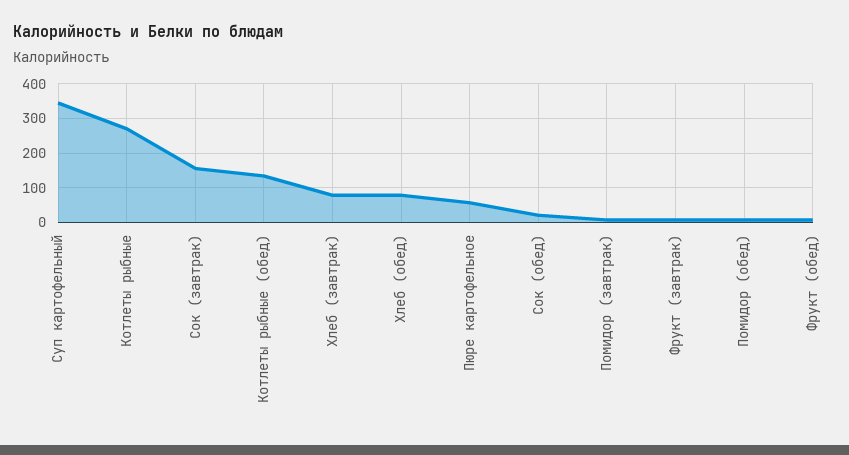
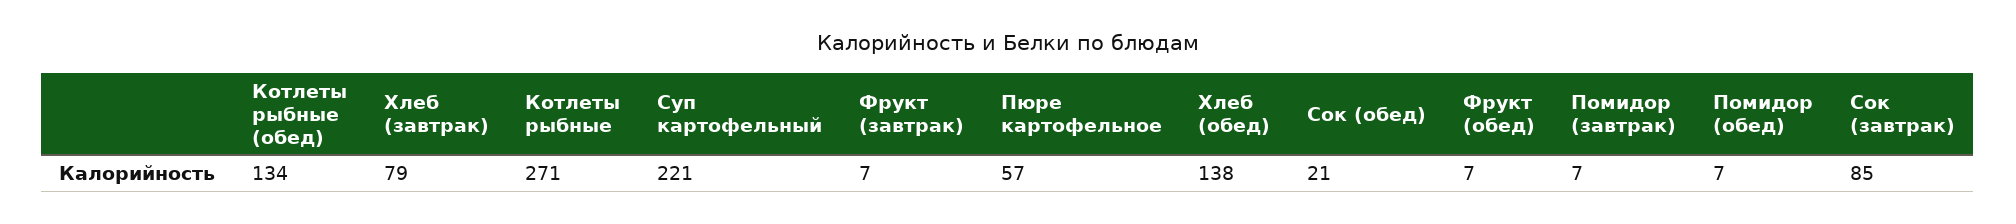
Суп картофельный: 340 -> 221
Сок (завтрак): 160 -> 85
Хлеб (обед): 80 -> 138

